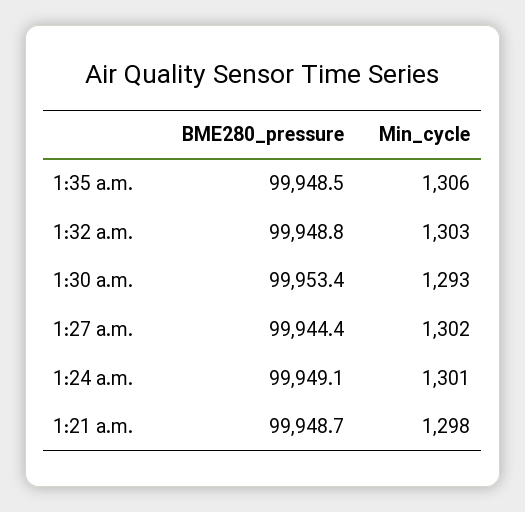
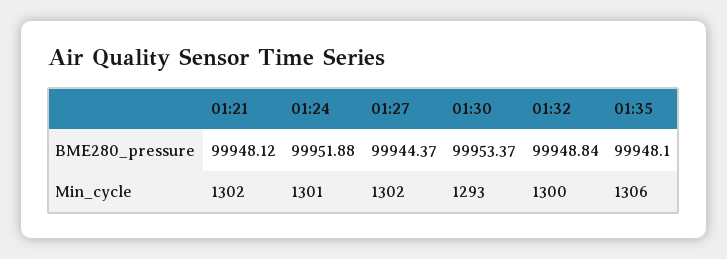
BME280_pressure, 1:35 a.m.: 99948.5 -> 99948.1
Min_cycle, 1:32 a.m.: 1303 -> 1300
BME280_pressure, 1:24 a.m.: 99949.1 -> 99951.88
BME280_pressure, 1:21 a.m.: 99948.7 -> 99948.12
Min_cycle, 1:21 a.m.: 1298 -> 1302

